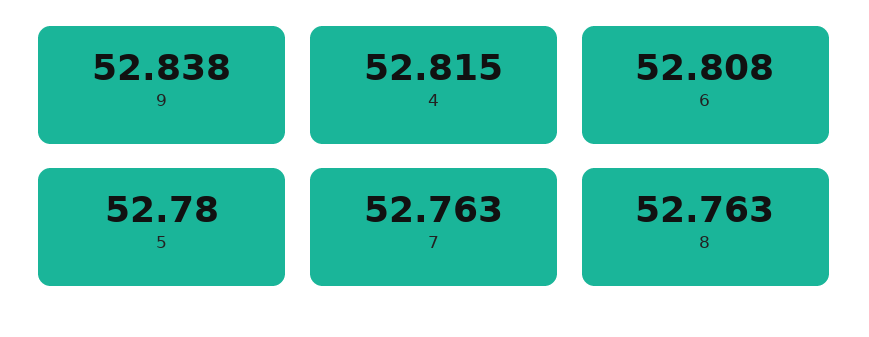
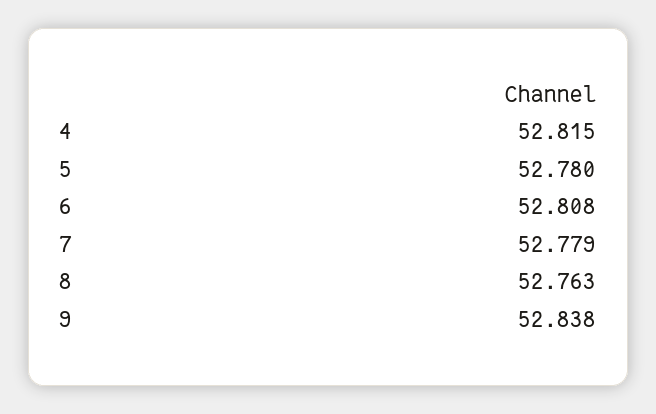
7: 52.763 -> 52.779

